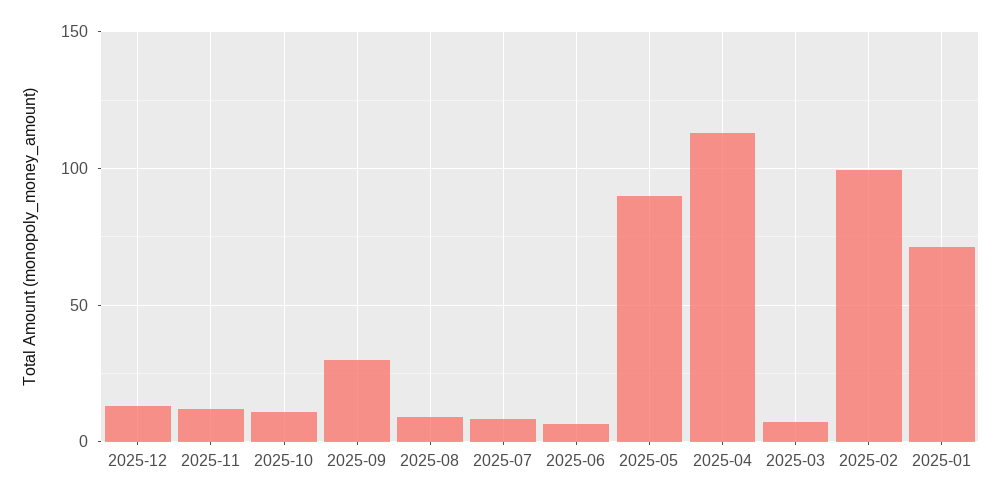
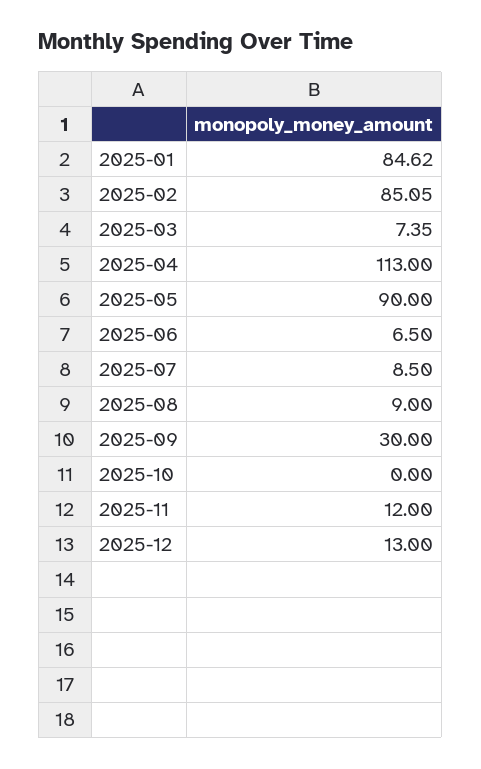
2025-10: 10 -> 0
2025-02: 100 -> 85.05
2025-01: 70 -> 84.62

